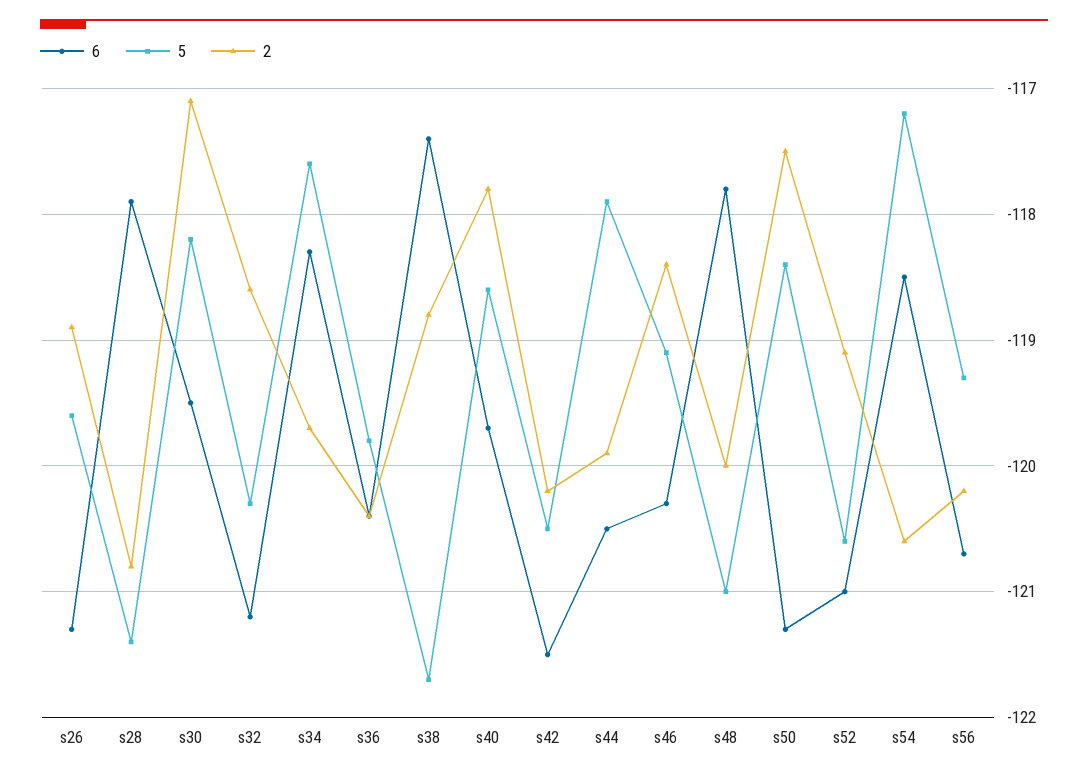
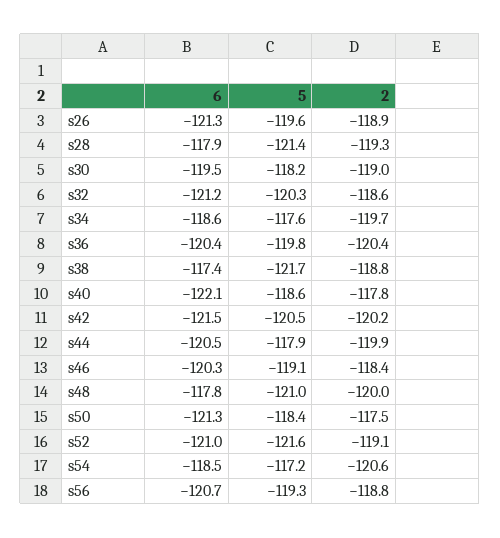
2, s28: -120.8 -> -119.3
2, s30: -117.1 -> -119
6, s34: -118.3 -> -118.6
6, s40: -119.7 -> -122.1
5, s52: -120.6 -> -121.6
2, s56: -120.2 -> -118.8

